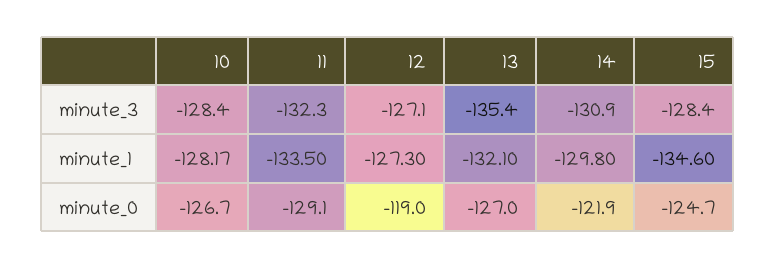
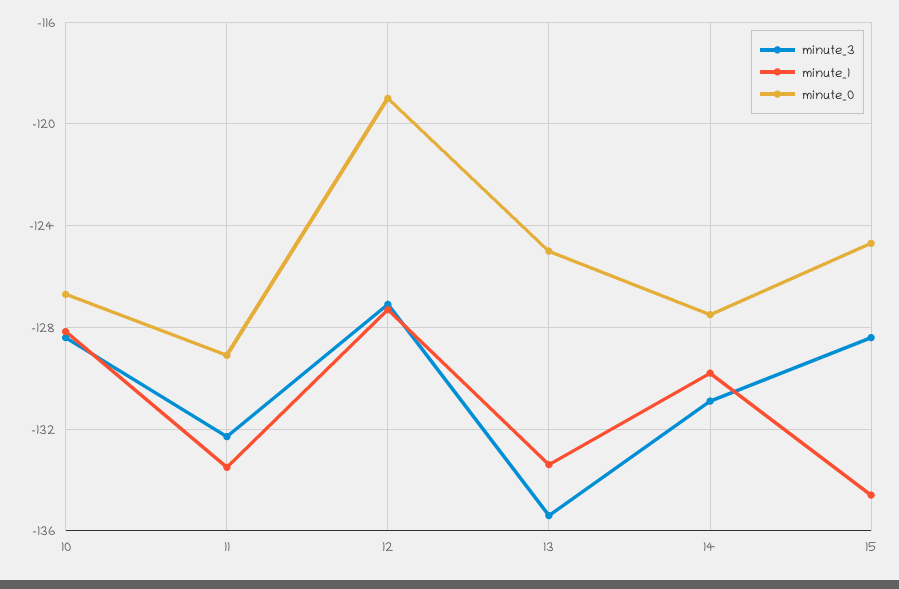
minute_1, 13: -132.1 -> -133.5
minute_0, 13: -127 -> -125
minute_0, 14: -121.9 -> -127.5

